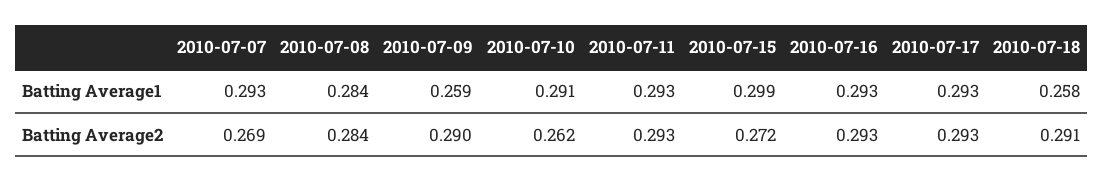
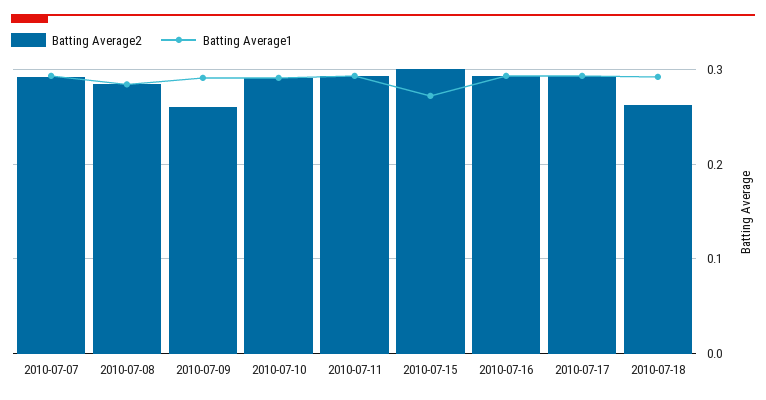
Batting Average1, 2010-07-09: 0.259 -> 0.29
Batting Average1, 2010-07-15: 0.299 -> 0.27
Batting Average1, 2010-07-18: 0.258 -> 0.29
Batting Average2, 2010-07-07: 0.269 -> 0.29
Batting Average2, 2010-07-09: 0.29 -> 0.26
Batting Average2, 2010-07-10: 0.262 -> 0.29
Batting Average2, 2010-07-15: 0.272 -> 0.3
Batting Average2, 2010-07-18: 0.291 -> 0.26

